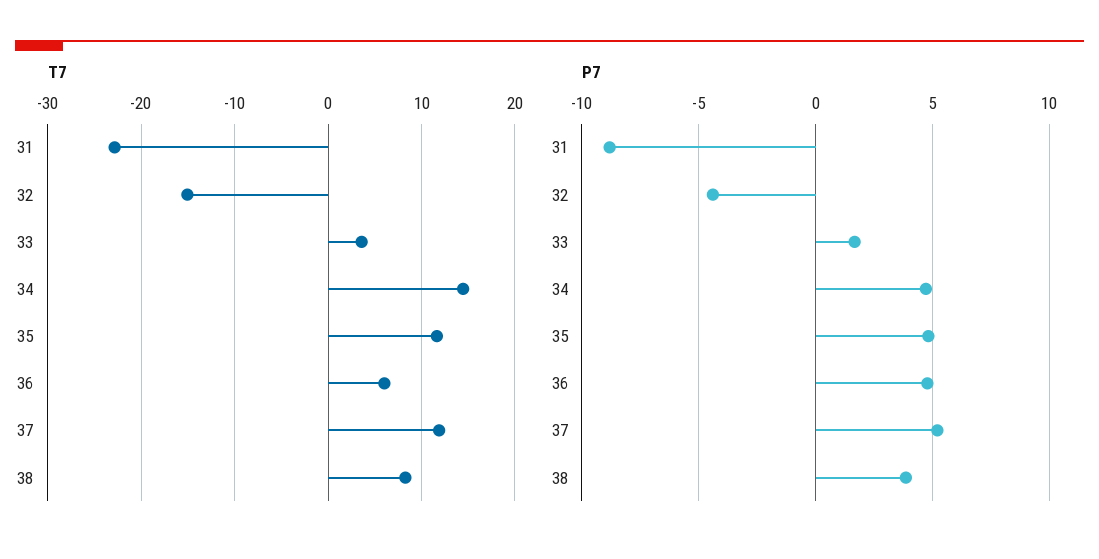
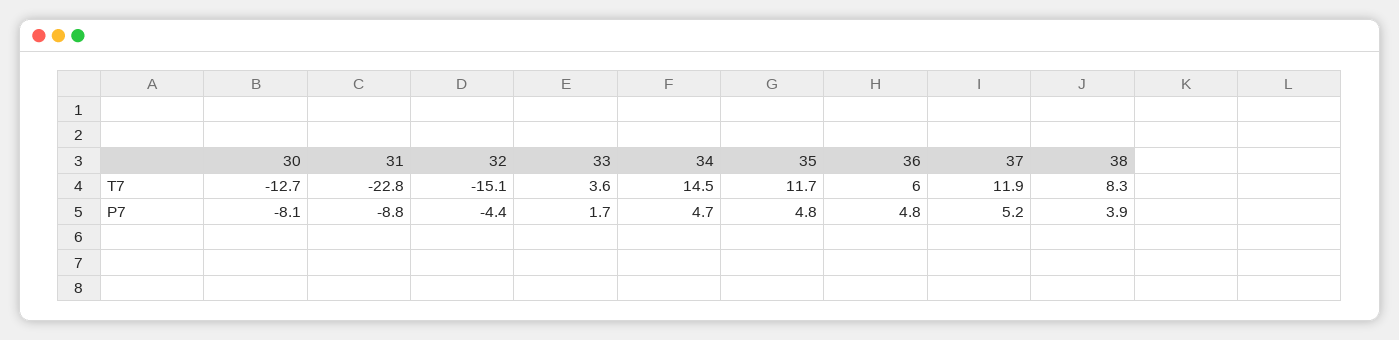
T7, 30: none -> -12.7
P7, 30: none -> -8.1

